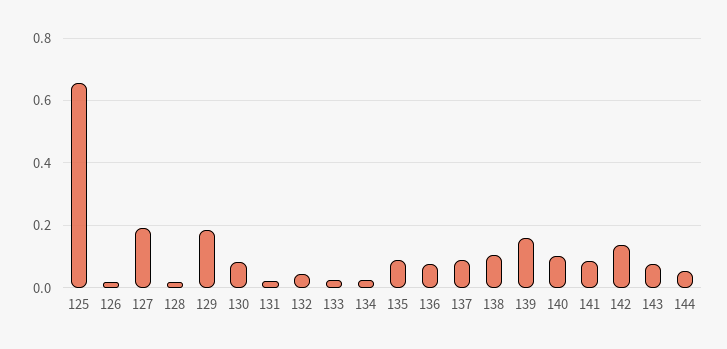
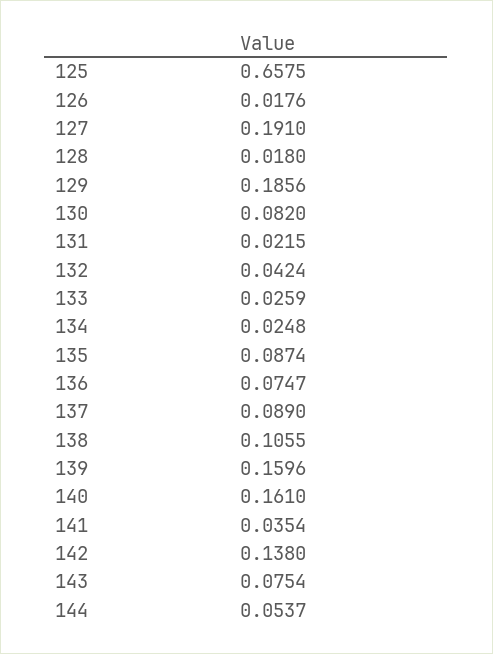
140: 0.1 -> 0.161
141: 0.08 -> 0.0354

